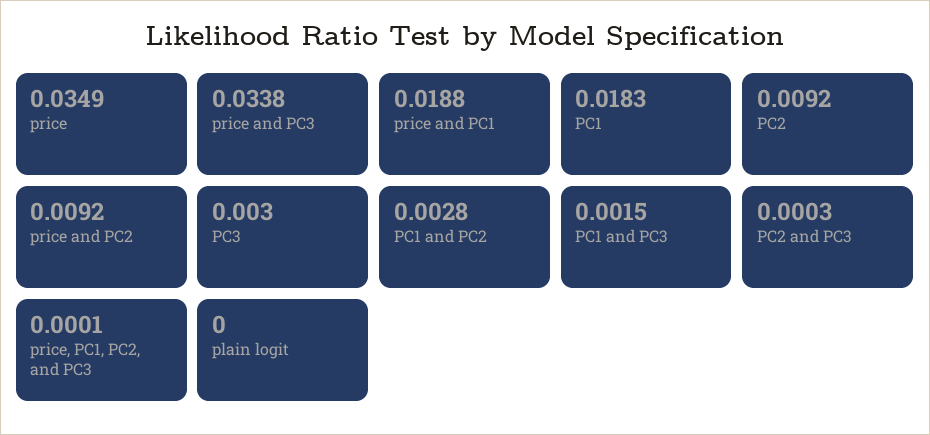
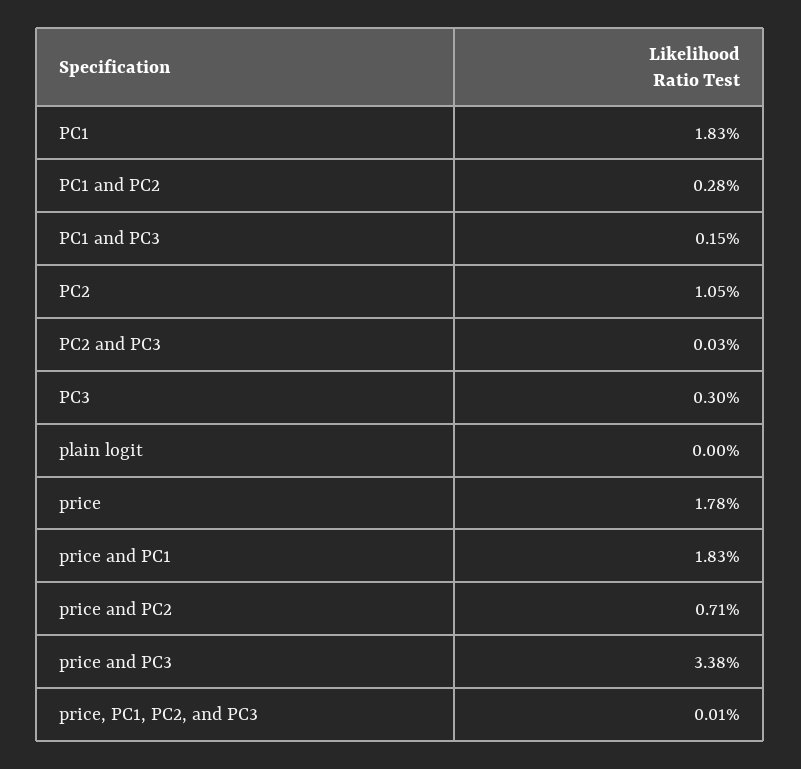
price: 0.0349 -> 0.0178
price and PC1: 0.0188 -> 0.0183
PC2: 0.0092 -> 0.0105
price and PC2: 0.0092 -> 0.0071

